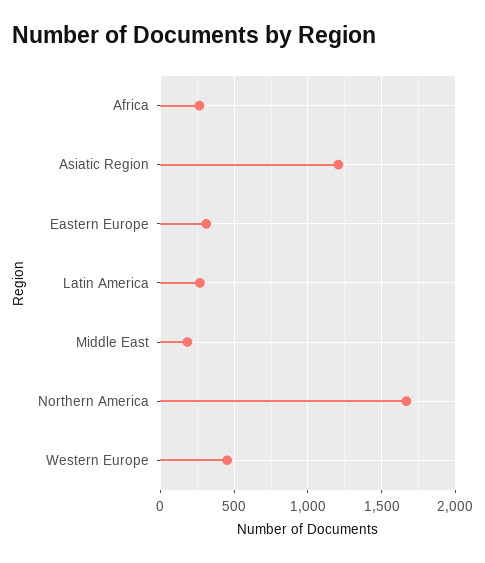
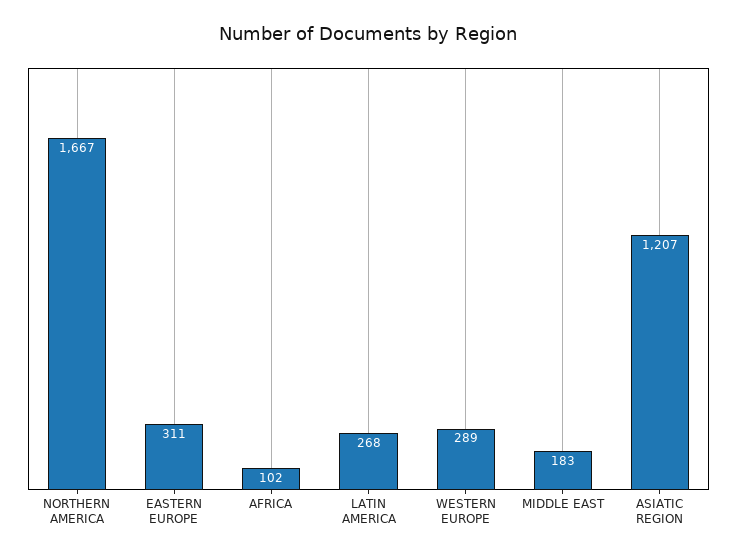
Africa: 250 -> 102
Western Europe: 450 -> 289

